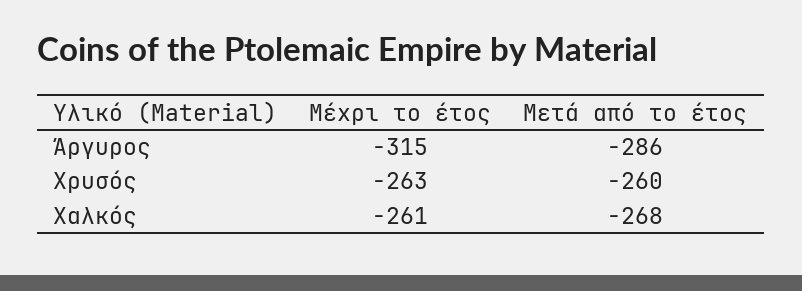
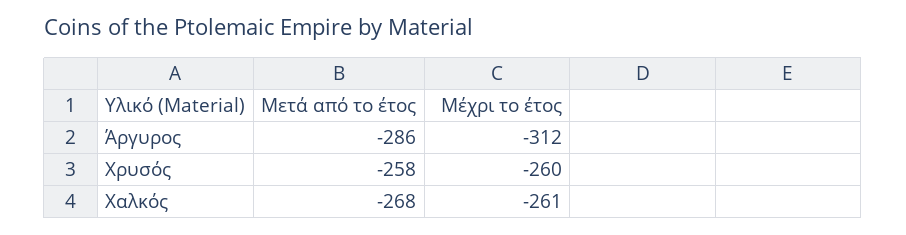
Μέχρι το έτος, Άργυρος: -315 -> -312
Μέχρι το έτος, Χρυσός: -263 -> -260
Μετά από το έτος, Χρυσός: -260 -> -258

